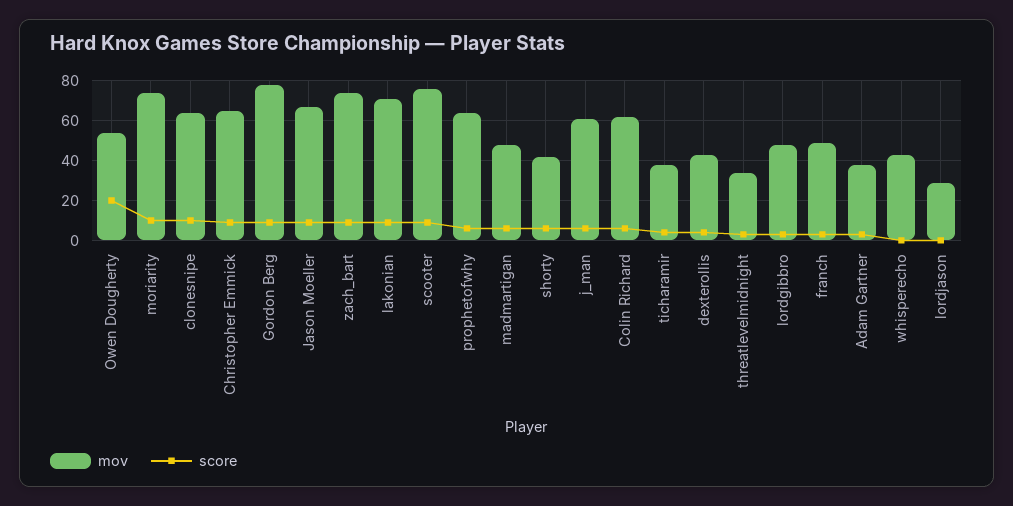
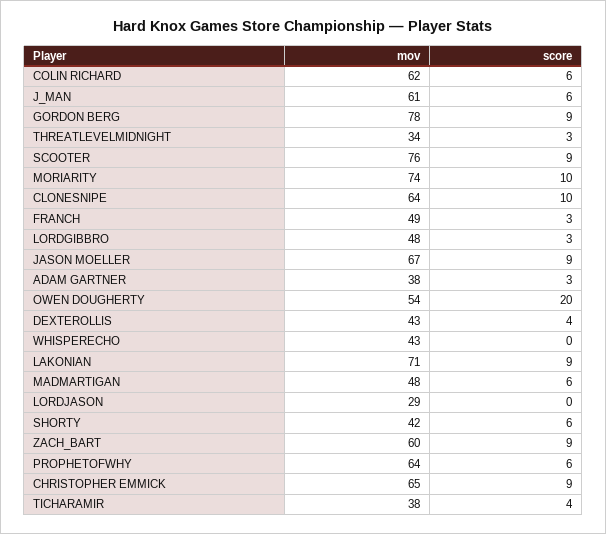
mov, zach_bart: 75 -> 60

